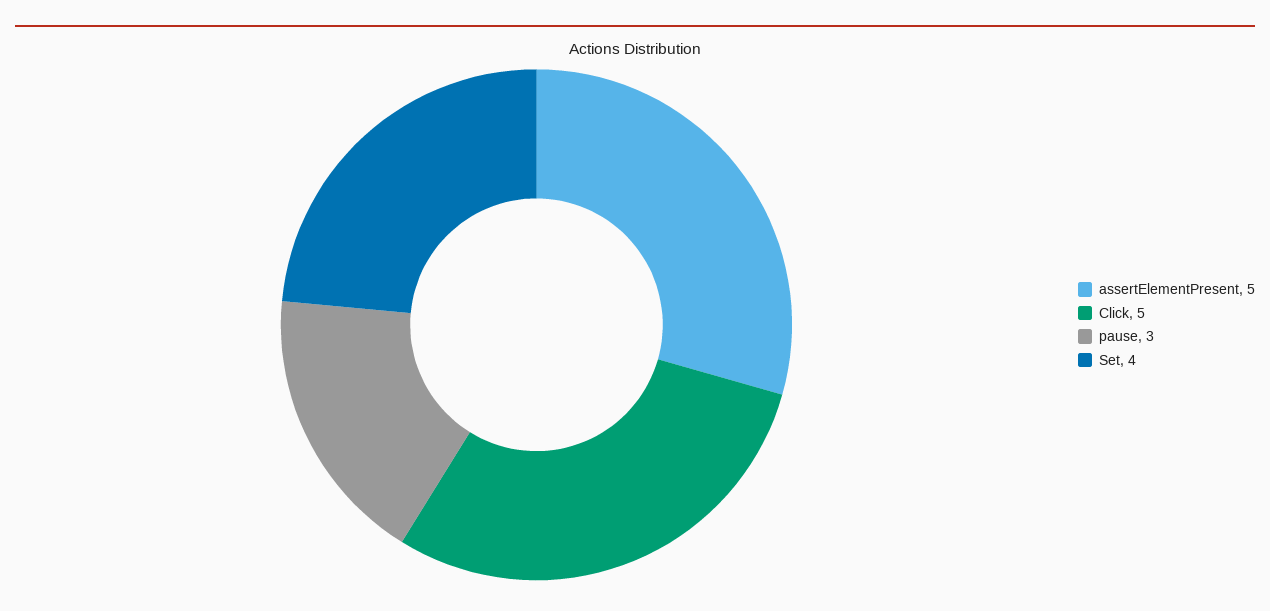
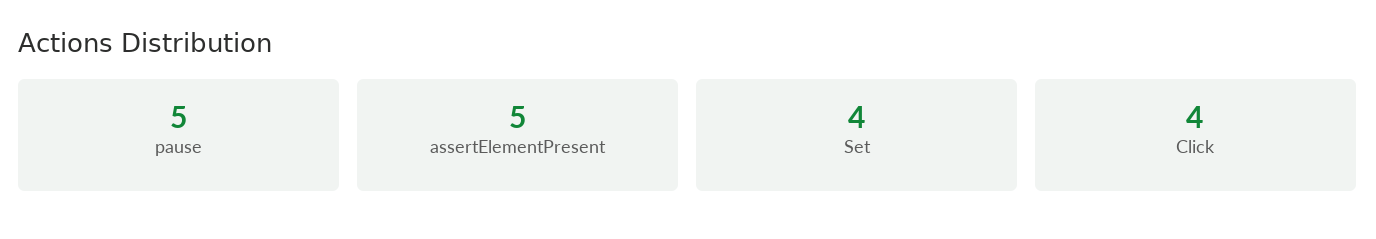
Click: 5 -> 4
pause: 3 -> 5

